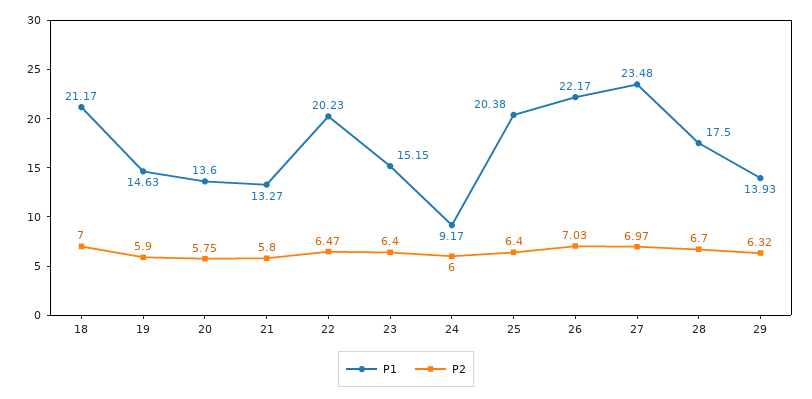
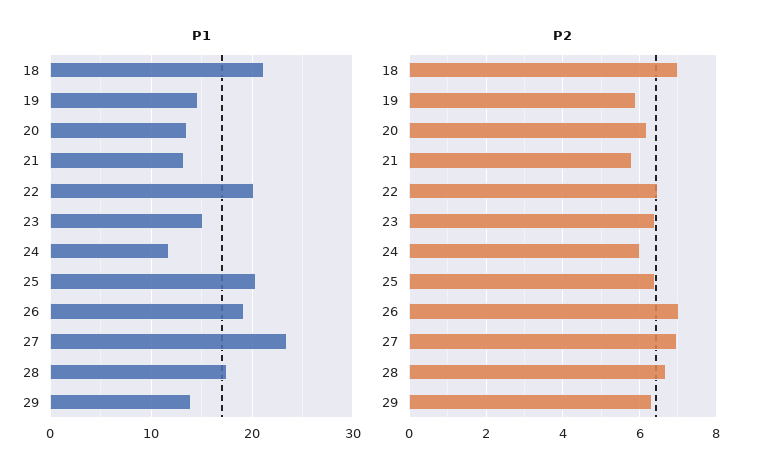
P2, 20: 5.75 -> 6.2
P1, 24: 9.17 -> 12
P1, 26: 22.17 -> 19

